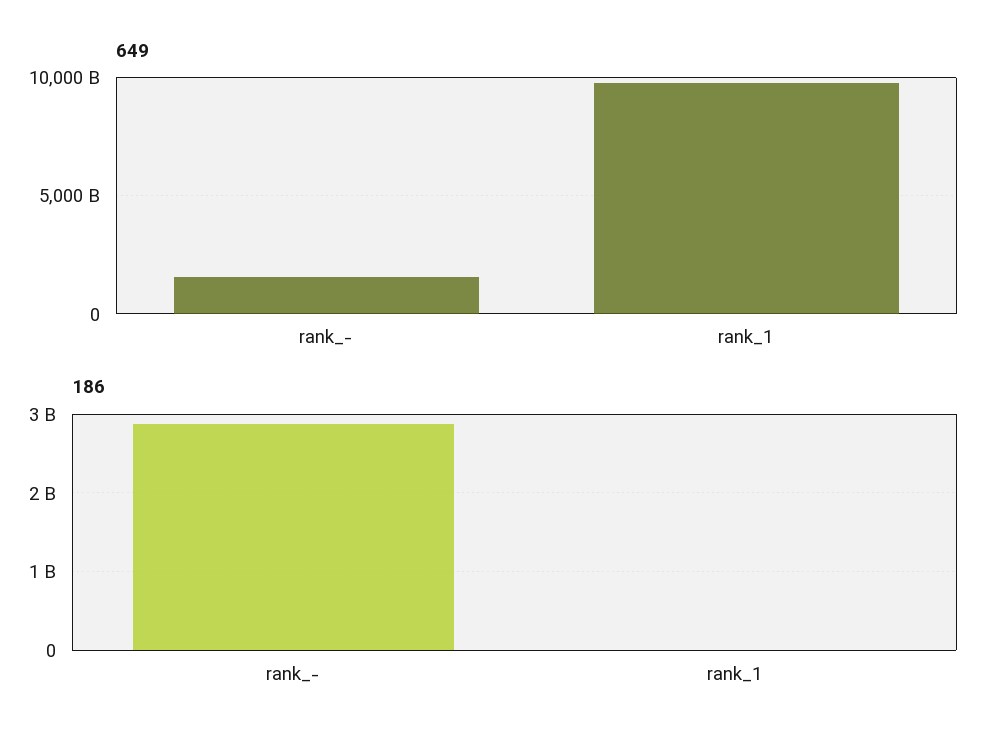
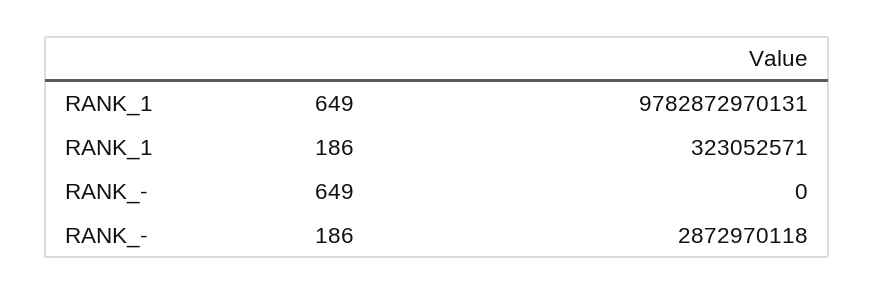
649, rank_-: 1500000000000 -> 0
186, rank_1: 0 -> 323052571

